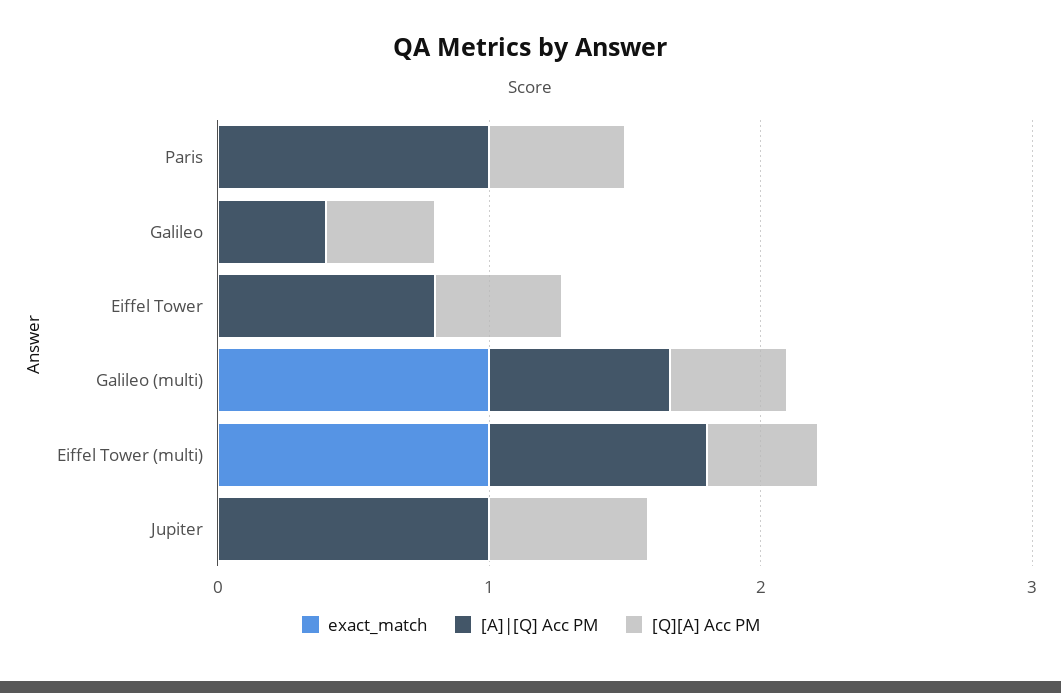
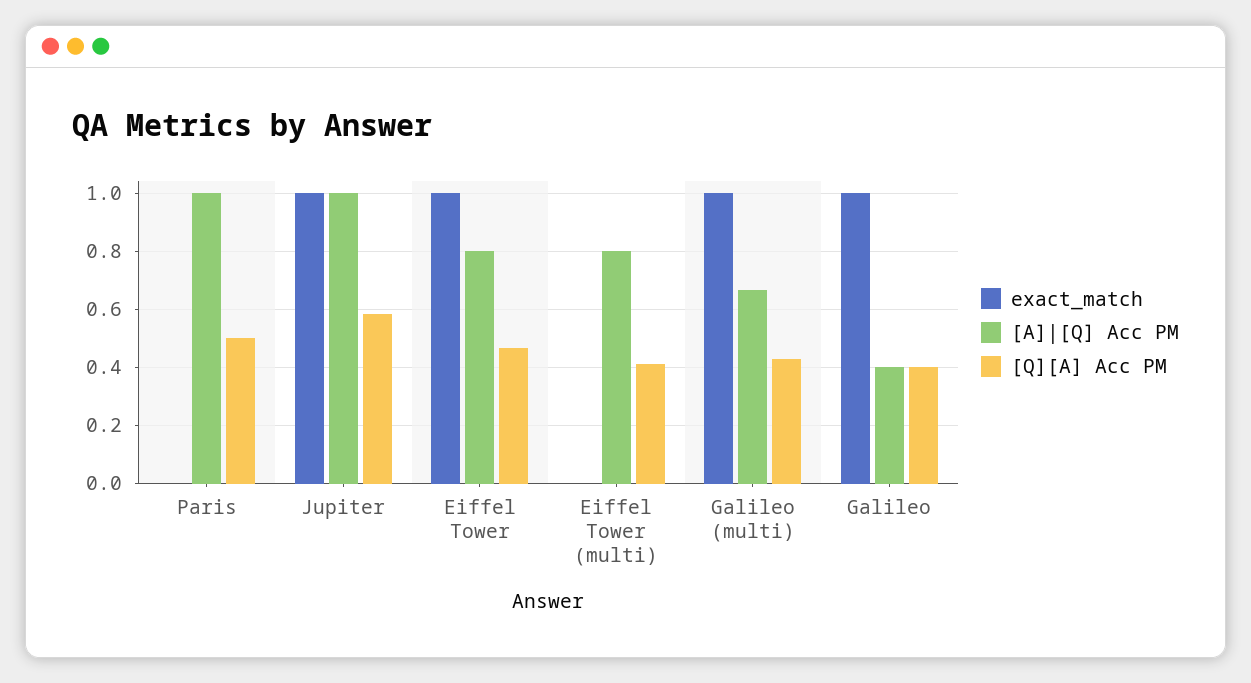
exact_match, Galileo: 0 -> 1
exact_match, Eiffel Tower: 0 -> 1
exact_match, Eiffel Tower (multi): 1 -> 0
exact_match, Jupiter: 0 -> 1

